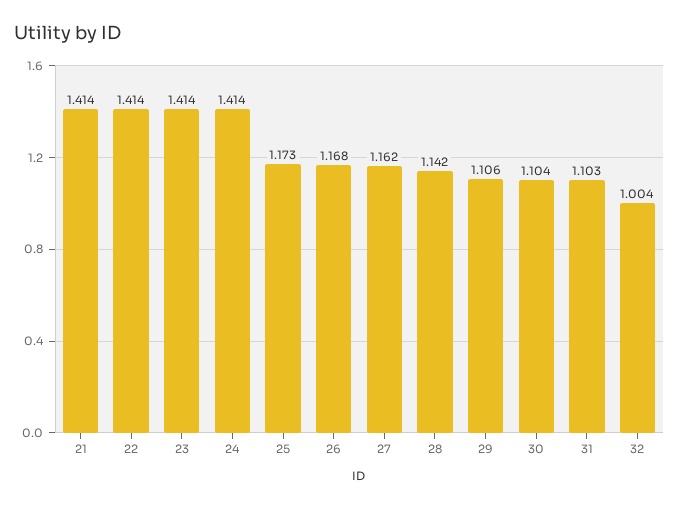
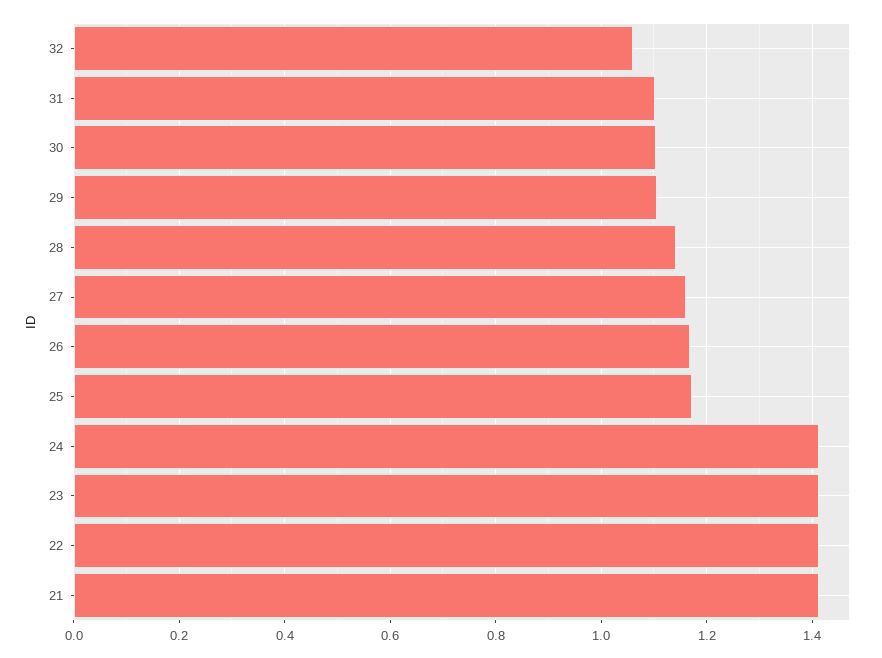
32: 1.004 -> 1.06

